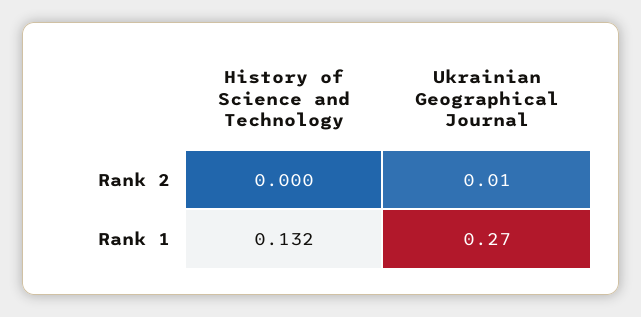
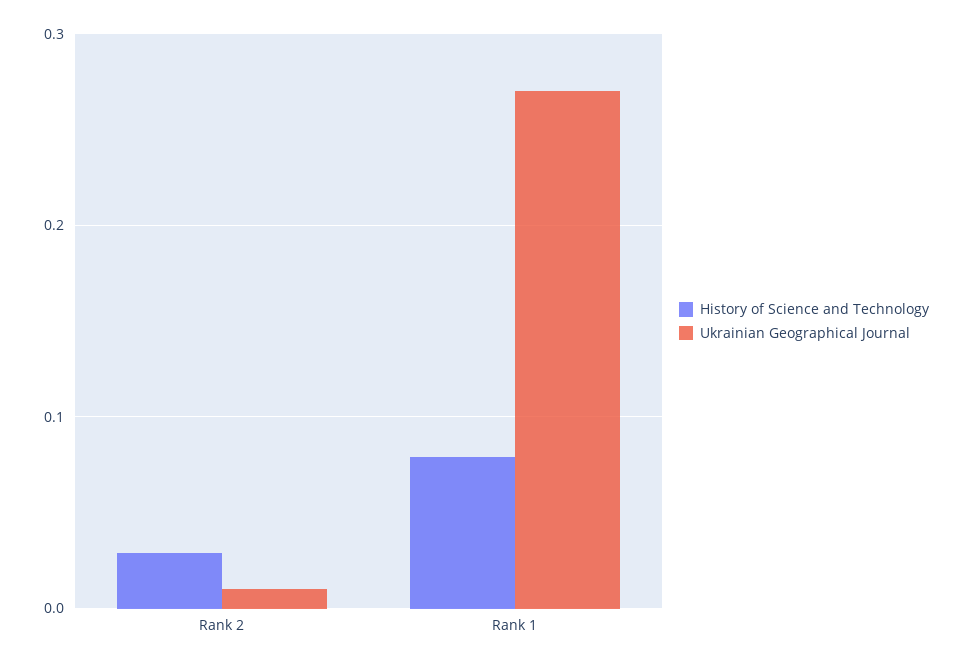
History of Science and Technology, Rank 2: 0 -> 0.03
History of Science and Technology, Rank 1: 0.132 -> 0.08

